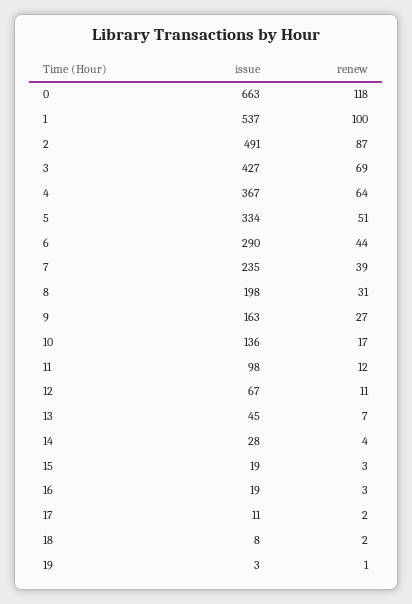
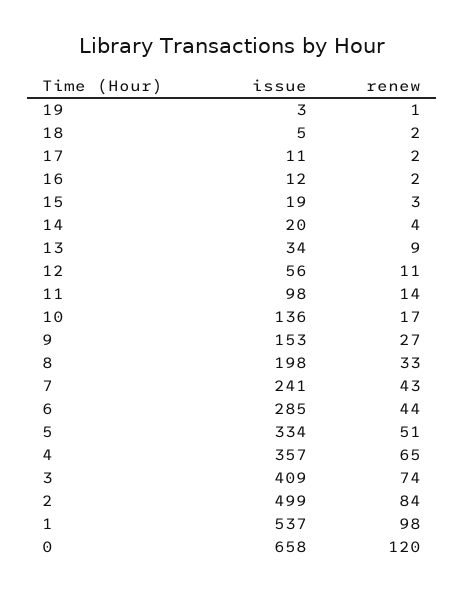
issue, 0: 663 -> 658
renew, 0: 118 -> 120
renew, 1: 100 -> 98
issue, 2: 491 -> 499
renew, 2: 87 -> 84
issue, 3: 427 -> 409
renew, 3: 69 -> 74
issue, 4: 367 -> 357
renew, 4: 64 -> 65
issue, 6: 290 -> 285
issue, 7: 235 -> 241
renew, 7: 39 -> 43
renew, 8: 31 -> 33
issue, 9: 163 -> 153
renew, 11: 12 -> 14
issue, 12: 67 -> 56
issue, 13: 45 -> 34
renew, 13: 7 -> 9
issue, 14: 28 -> 20
issue, 16: 19 -> 12
renew, 16: 3 -> 2
issue, 18: 8 -> 5

